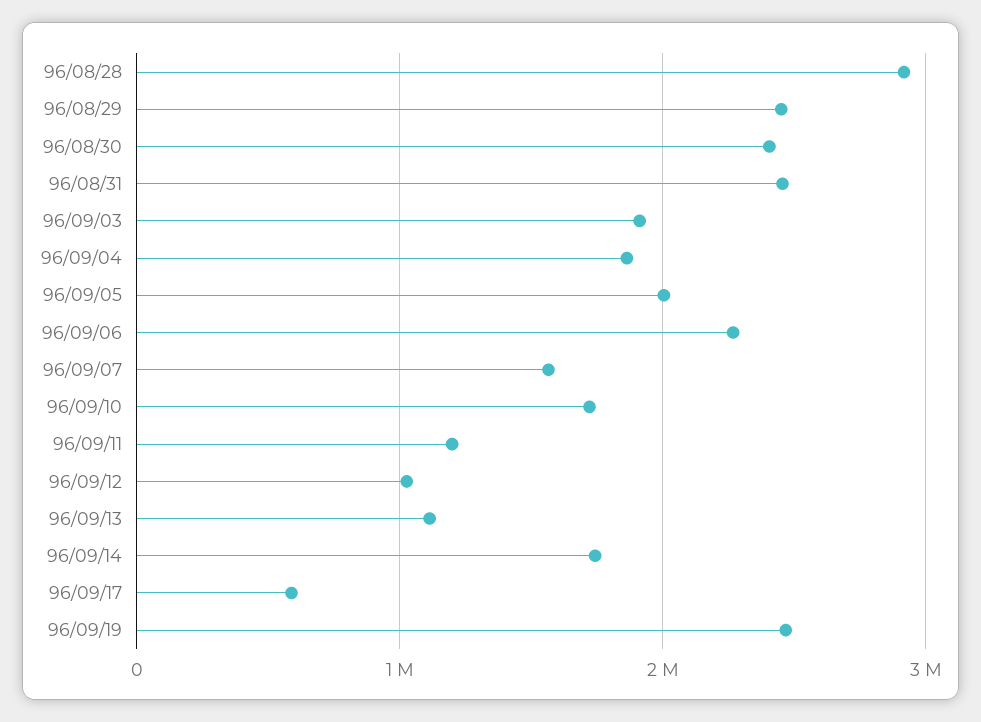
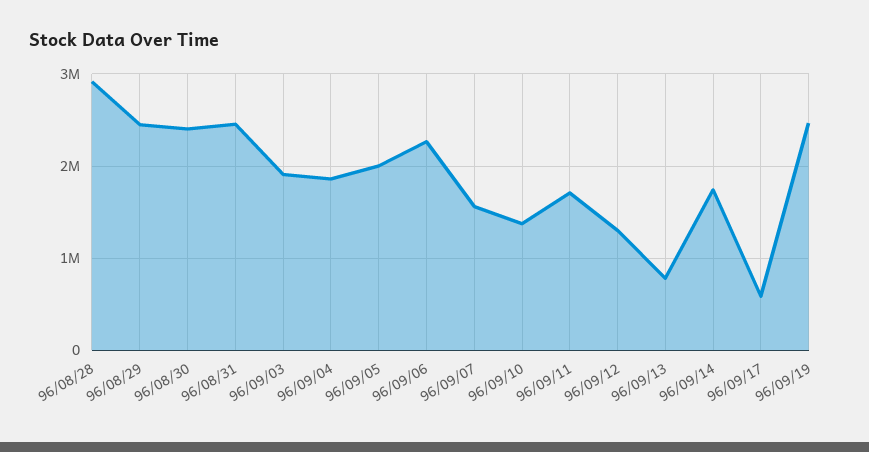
96/09/10: 1700000 -> 1400000
96/09/11: 1200000 -> 1700000
96/09/12: 1000000 -> 1300000
96/09/13: 1100000 -> 800000

